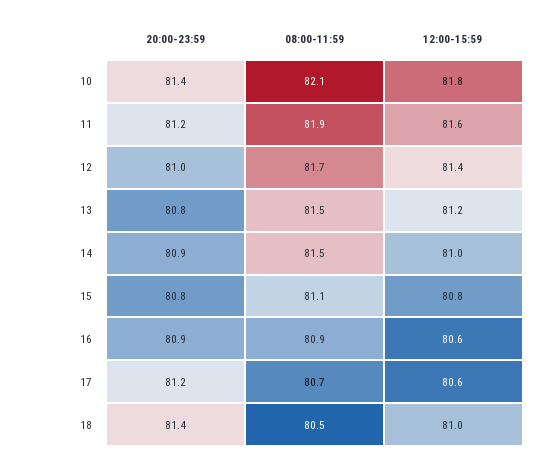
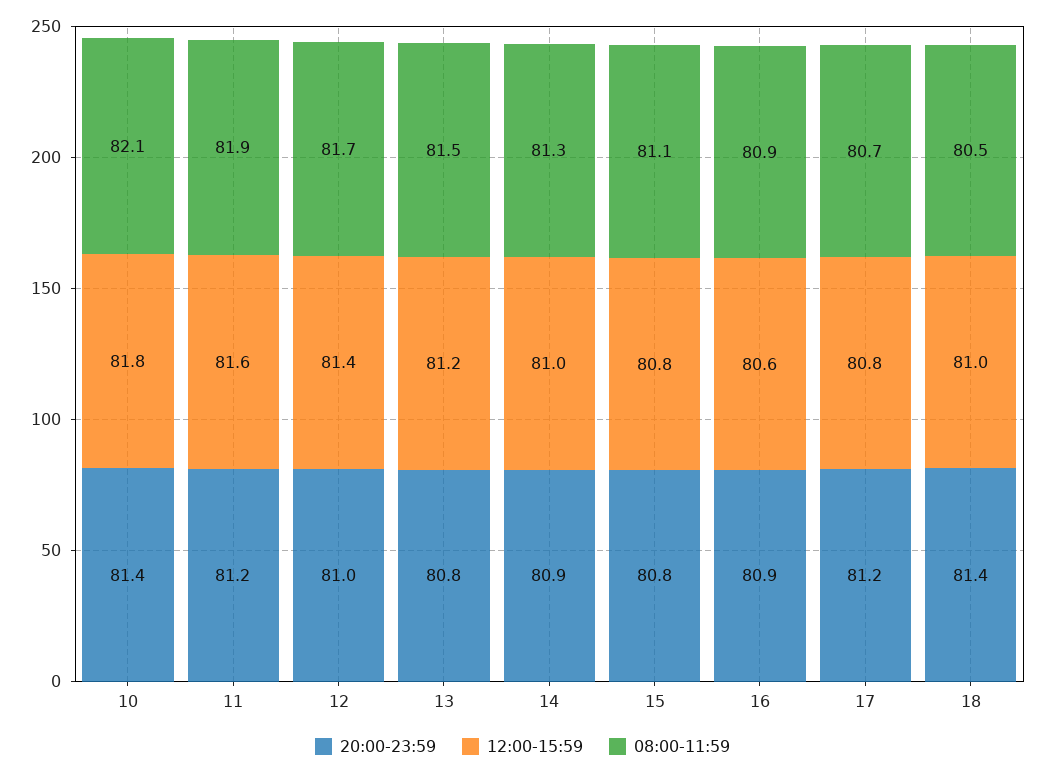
08:00-11:59, 14: 81.5 -> 81.3
12:00-15:59, 17: 80.6 -> 80.8

